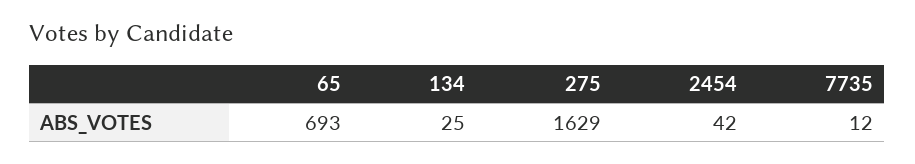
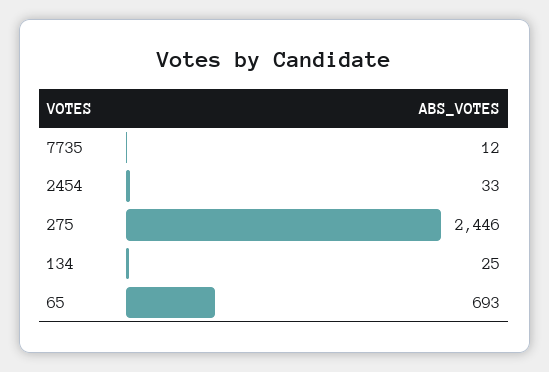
275: 1629 -> 2446
2454: 42 -> 33

